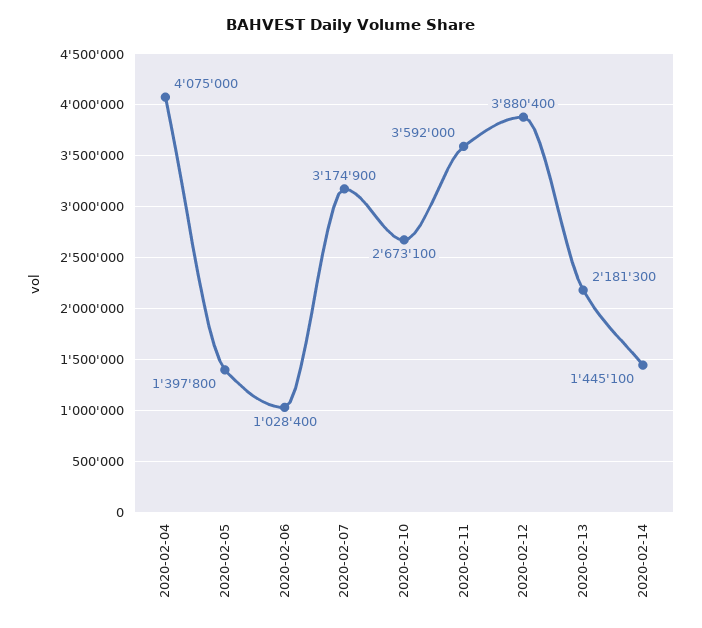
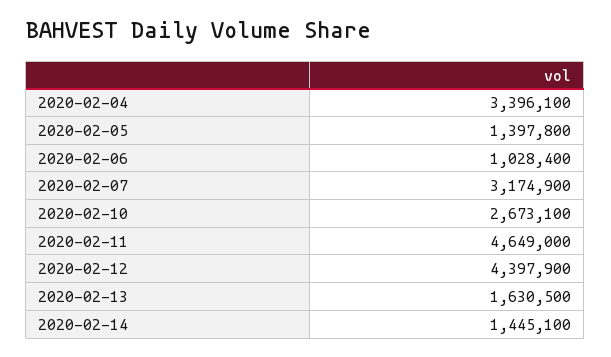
2020-02-04: 4075000 -> 3396100
2020-02-11: 3592000 -> 4649000
2020-02-12: 3880400 -> 4397900
2020-02-13: 2181300 -> 1630500

